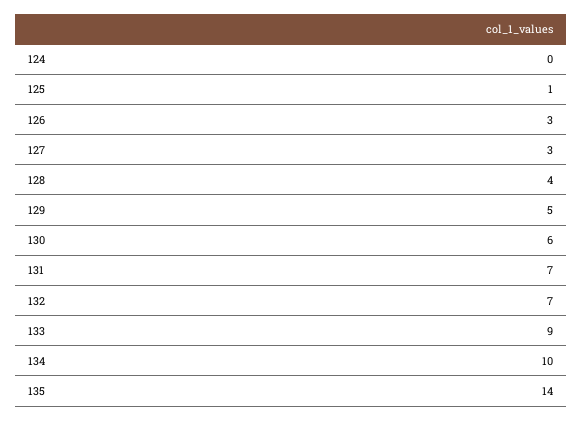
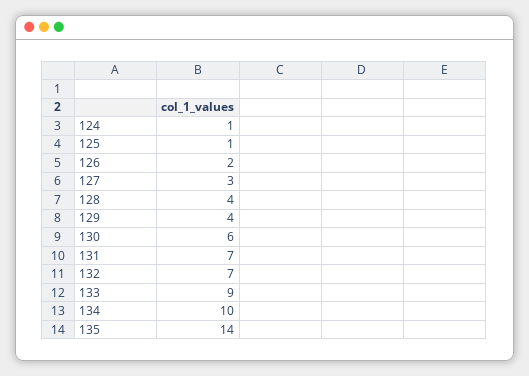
124: 0 -> 1
126: 3 -> 2
129: 5 -> 4

